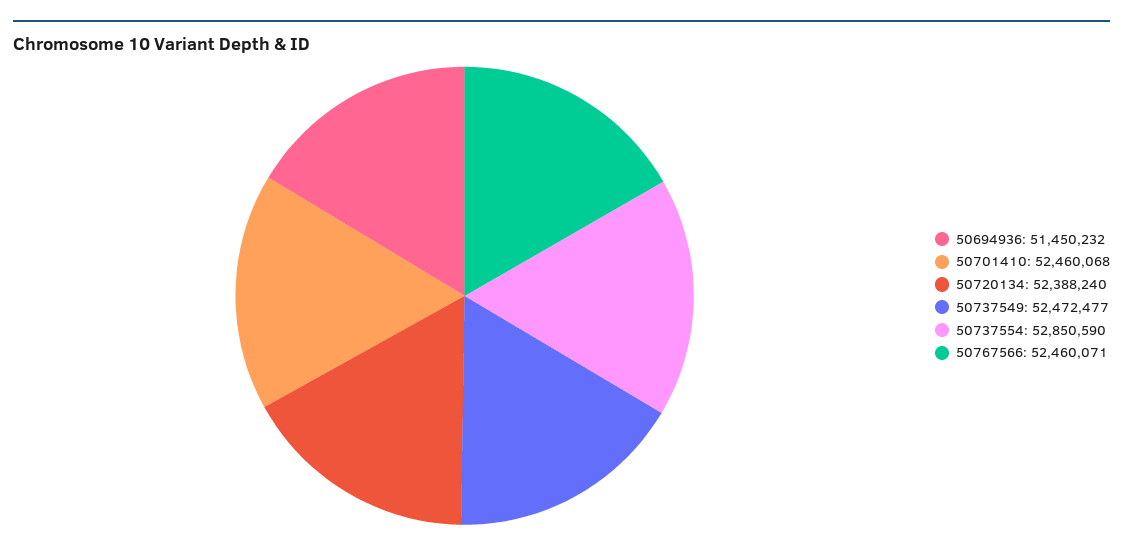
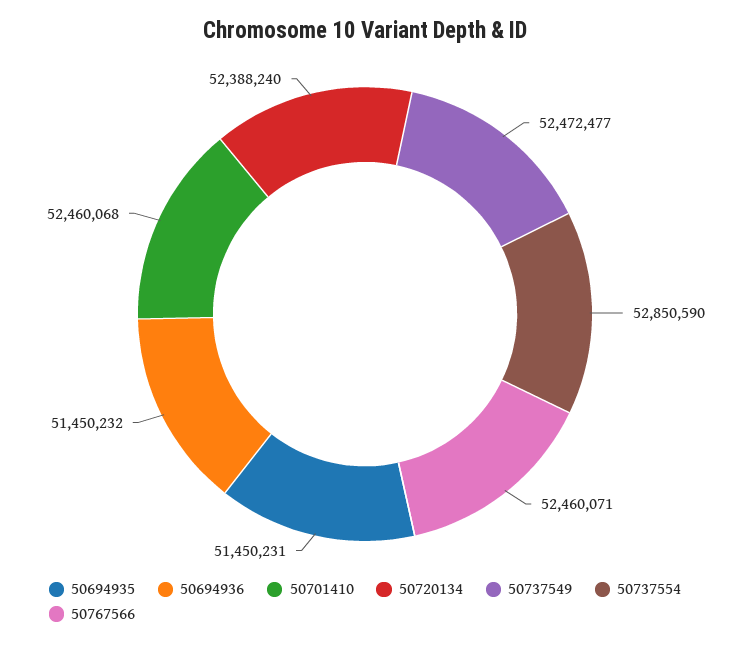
50694935: none -> 51450231

